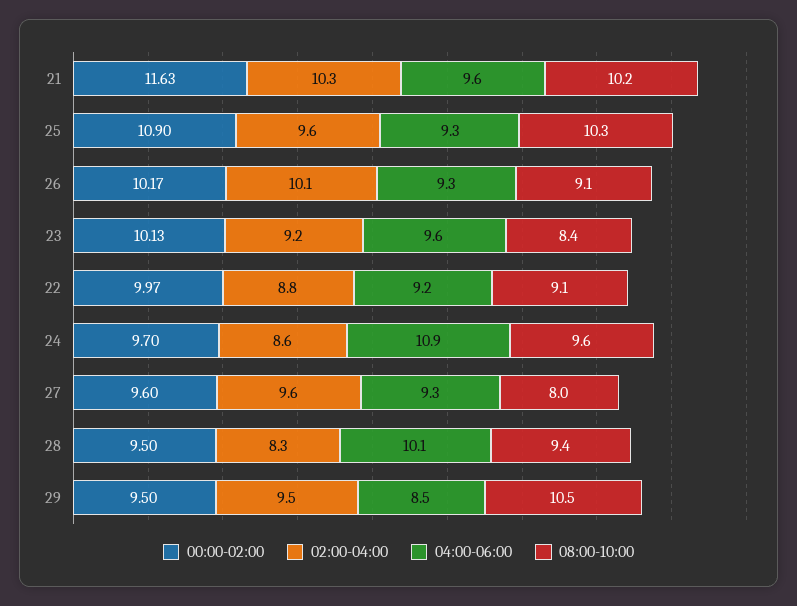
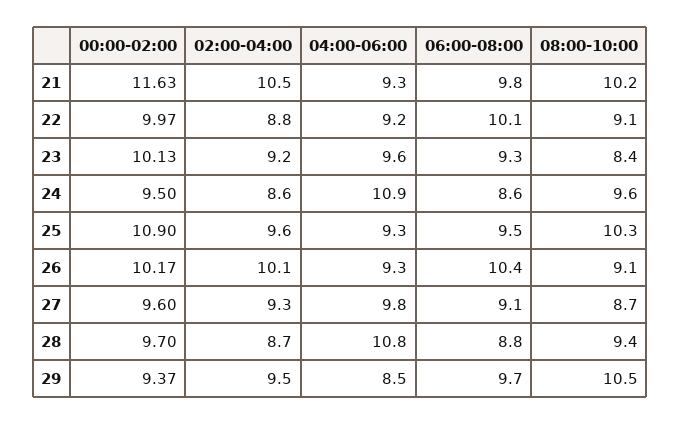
02:00-04:00, 21: 10.3 -> 10.5
04:00-06:00, 21: 9.6 -> 9.3
00:00-02:00, 24: 9.7 -> 9.5
02:00-04:00, 27: 9.6 -> 9.3
04:00-06:00, 27: 9.3 -> 9.8
08:00-10:00, 27: 8 -> 8.7
00:00-02:00, 28: 9.5 -> 9.7
02:00-04:00, 28: 8.3 -> 8.7
04:00-06:00, 28: 10.1 -> 10.8
00:00-02:00, 29: 9.5 -> 9.37
06:00-08:00, 21: none -> 9.8
06:00-08:00, 22: none -> 10.1
06:00-08:00, 23: none -> 9.3
06:00-08:00, 24: none -> 8.6
06:00-08:00, 25: none -> 9.5
06:00-08:00, 26: none -> 10.4
06:00-08:00, 27: none -> 9.1
06:00-08:00, 28: none -> 8.8
06:00-08:00, 29: none -> 9.7

